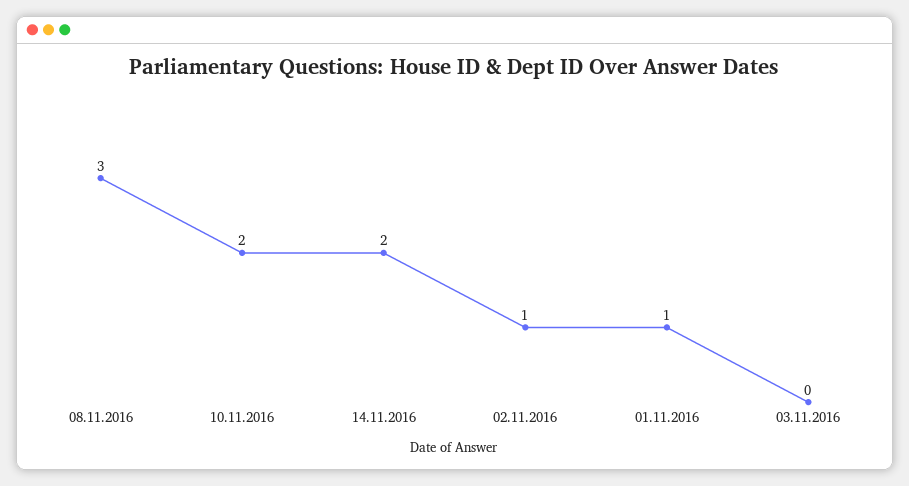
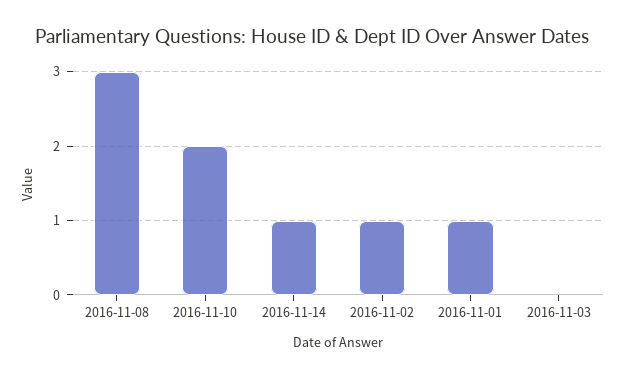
14.11.2016: 2 -> 1

